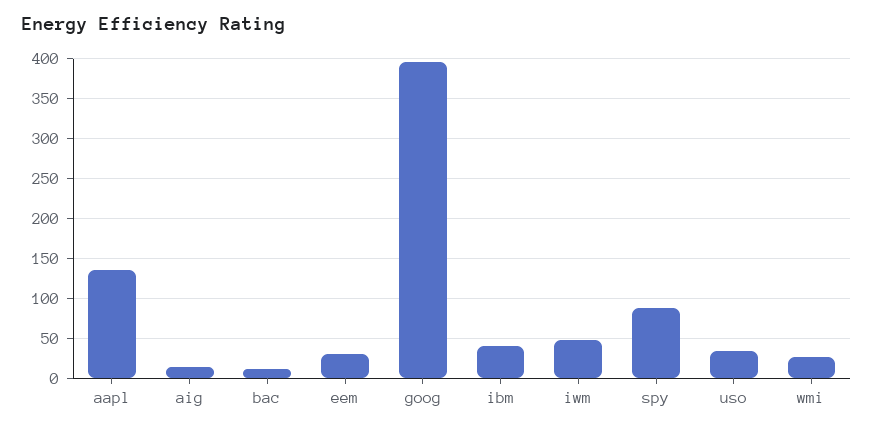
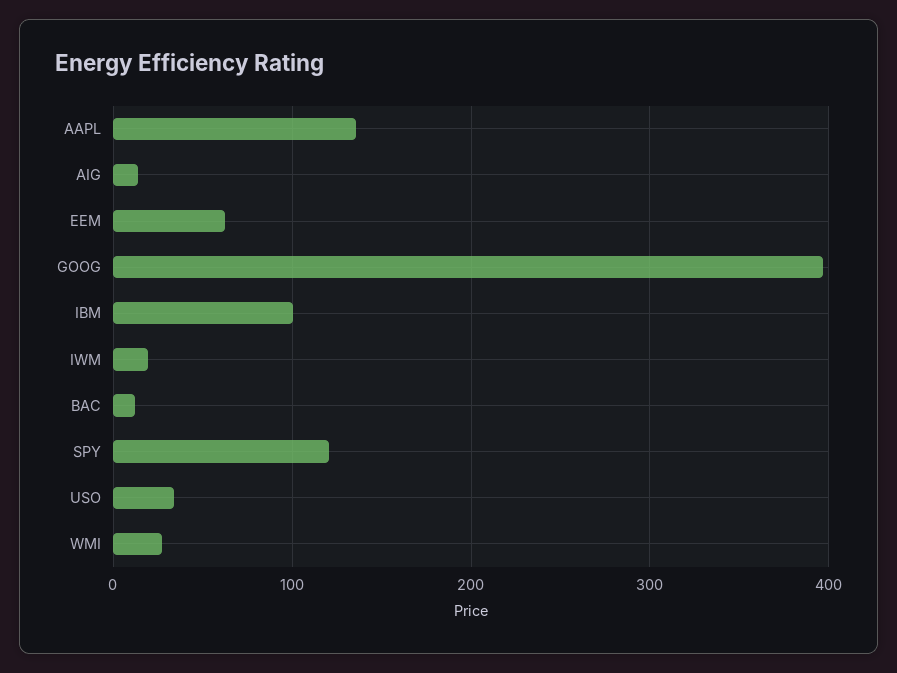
eem: 30 -> 60
ibm: 40 -> 100
iwm: 50 -> 20
spy: 90 -> 120

